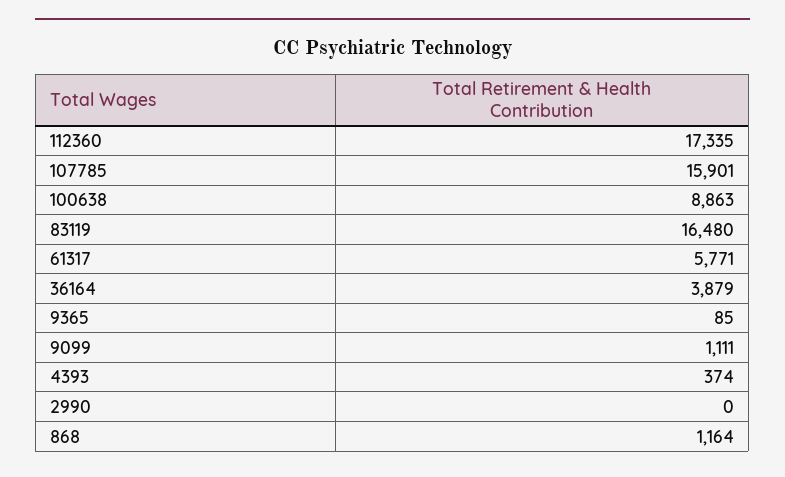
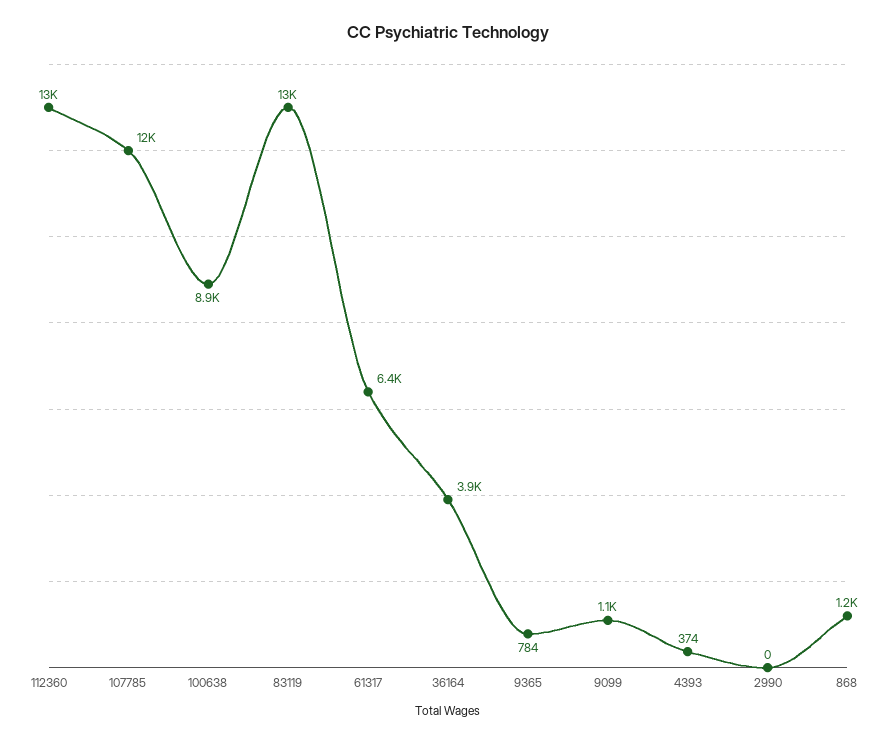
112360: 17335 -> 13000
107785: 15901 -> 12000
83119: 16480 -> 13000
61317: 5771 -> 6400
9365: 85 -> 784

